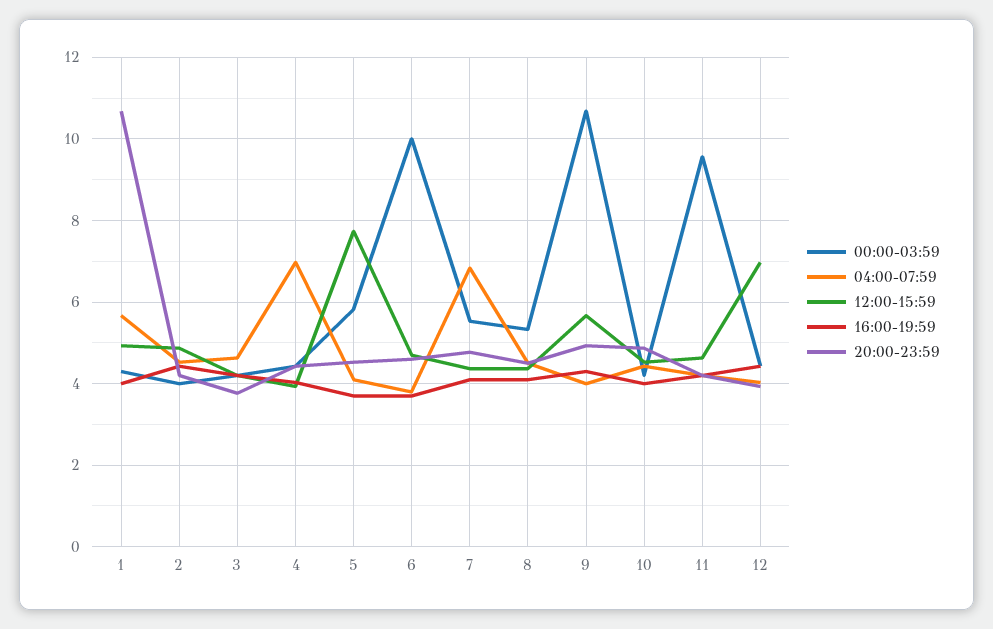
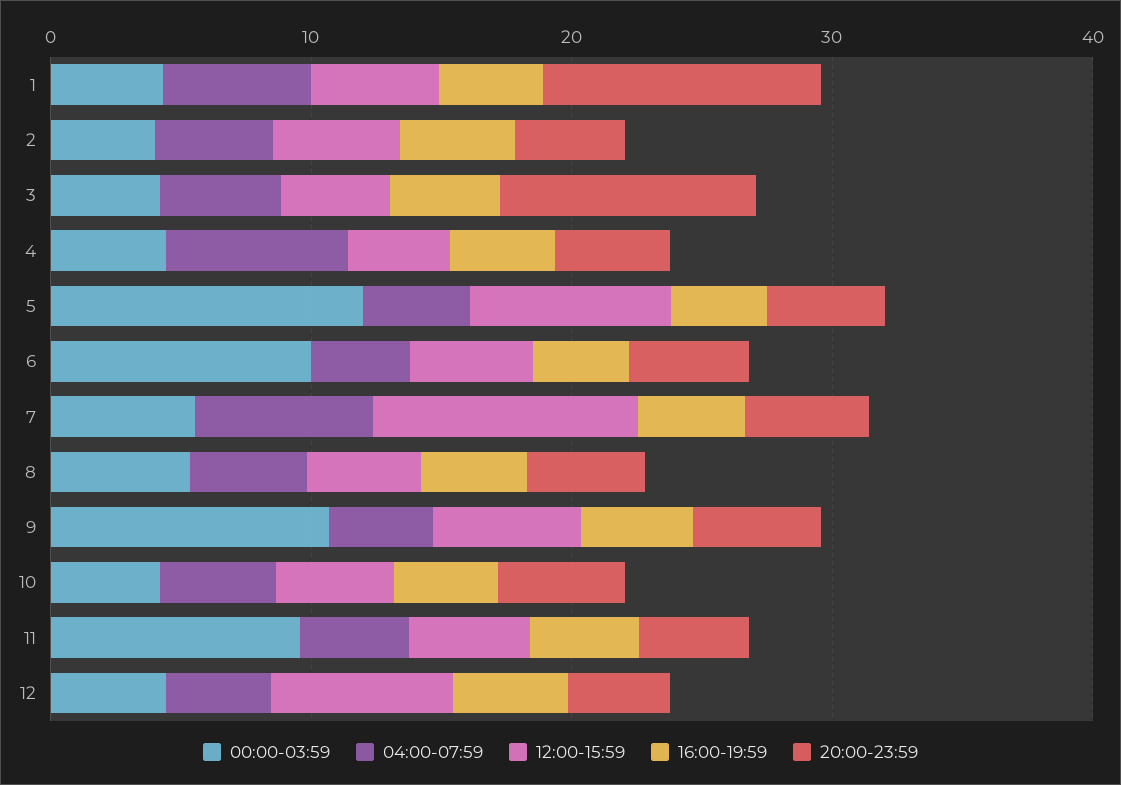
20:00-23:59, 3: 3.8 -> 10
00:00-03:59, 5: 5.8 -> 12
12:00-15:59, 7: 4.4 -> 10

